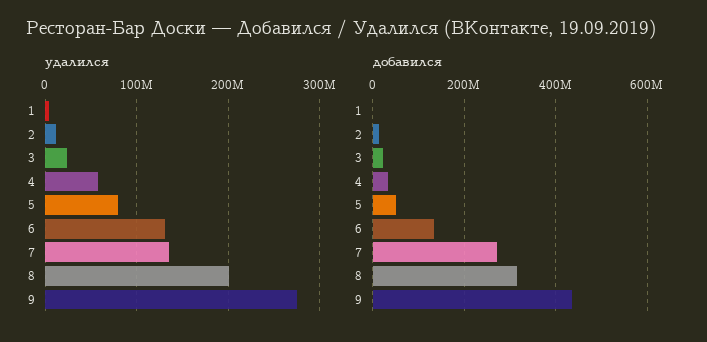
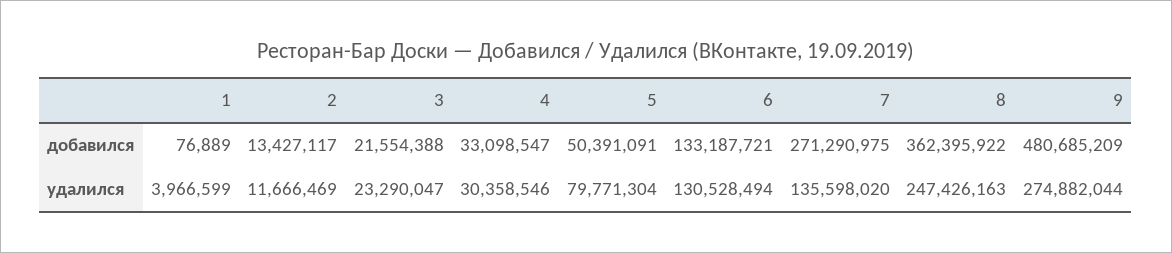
удалился, 4: 60000000 -> 30358546
удалился, 8: 200000000 -> 247426163
добавился, 8: 320000000 -> 362395922
добавился, 9: 440000000 -> 480685209

